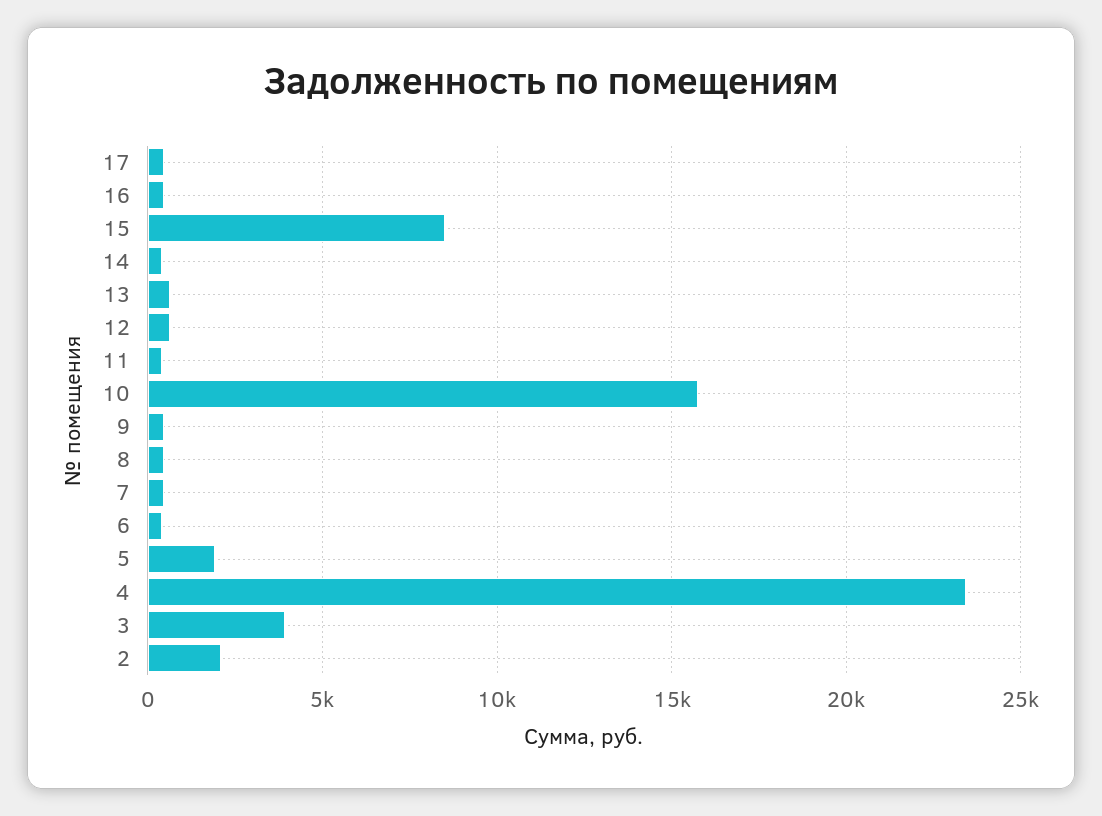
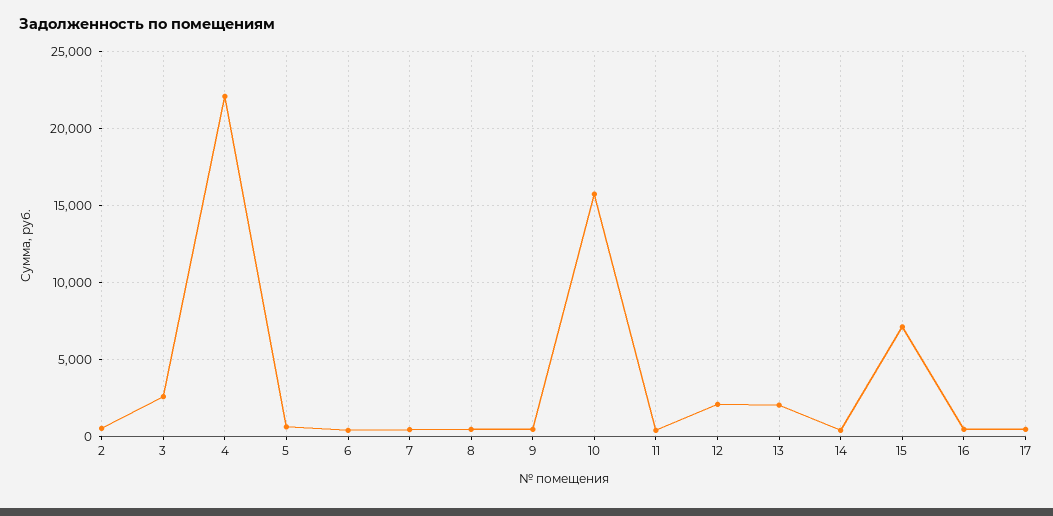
15: 8500 -> 7000
13: 500 -> 2000
12: 500 -> 2000
5: 2000 -> 500
4: 23500 -> 22000
3: 4000 -> 2500
2: 2000 -> 500

